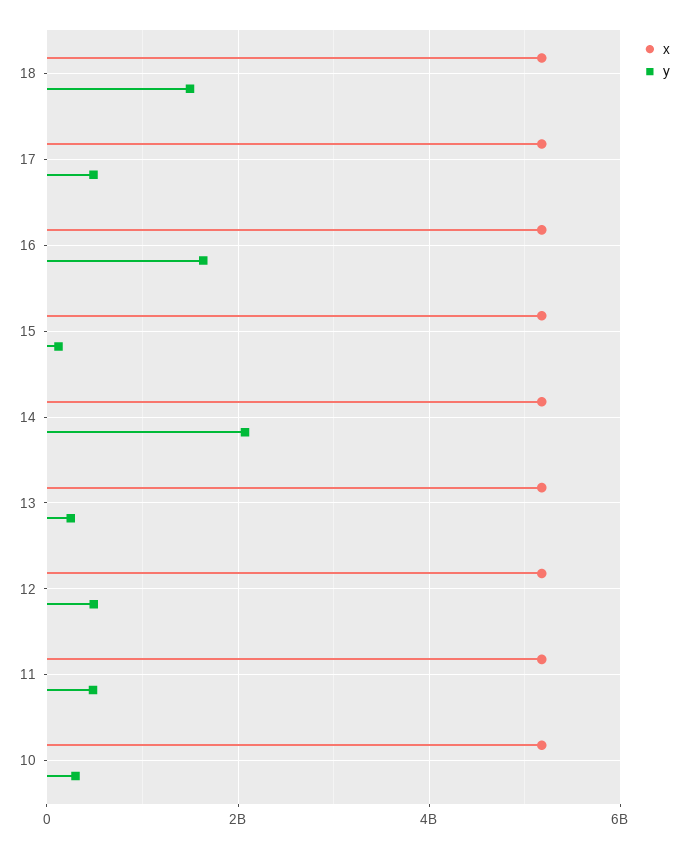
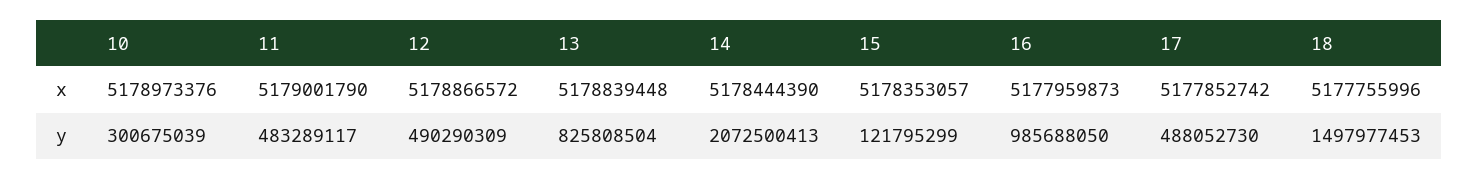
y, 16: 1600000000 -> 985688050
y, 13: 200000000 -> 825808504

